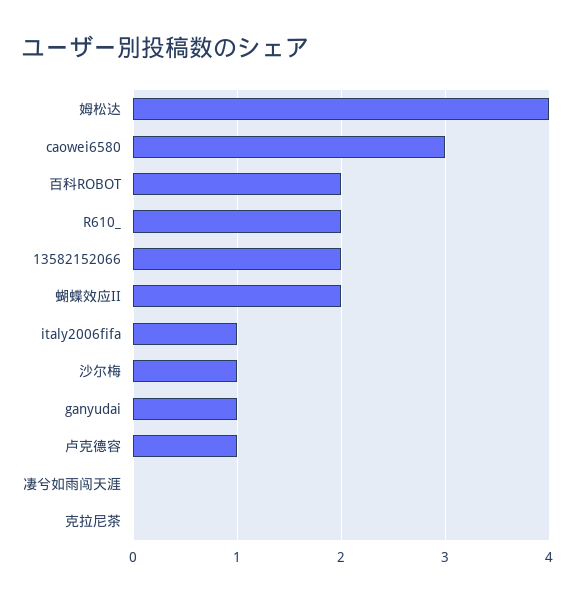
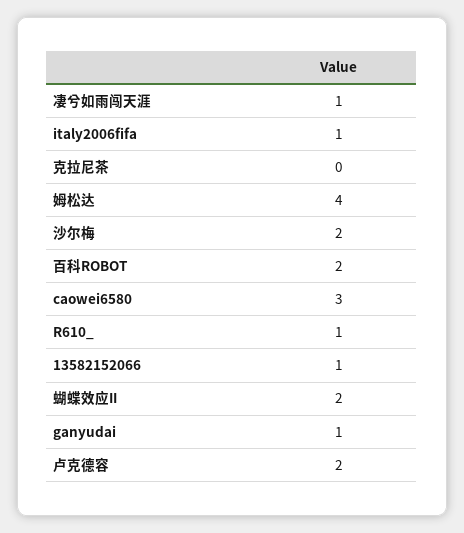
R610_: 2 -> 1
13582152066: 2 -> 1
沙尔梅: 1 -> 2
卢克德容: 1 -> 2
凄兮如雨闯天涯: 0 -> 1

